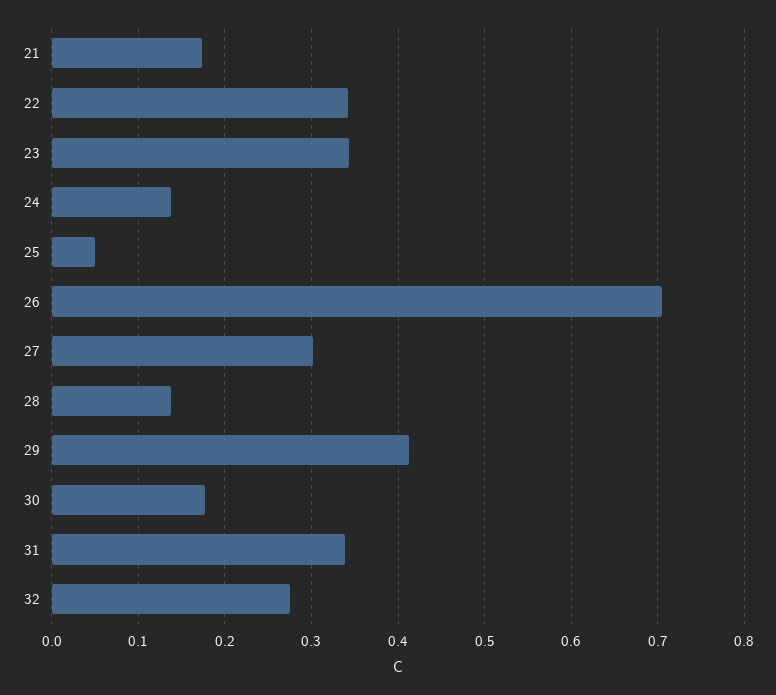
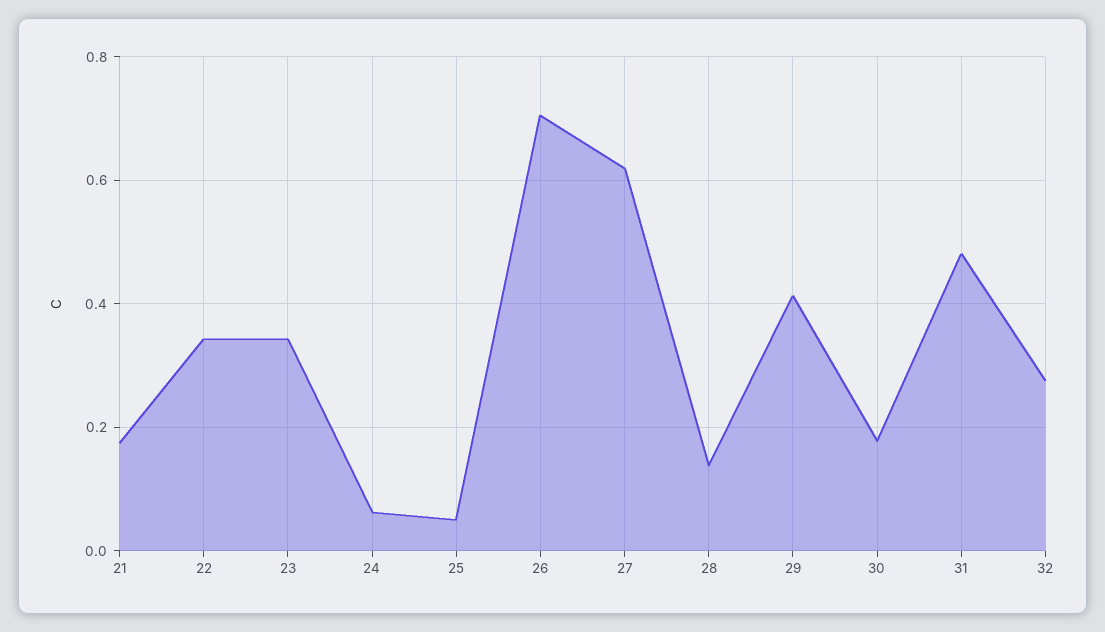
24: 0.14 -> 0.06
27: 0.3 -> 0.62
31: 0.34 -> 0.48

